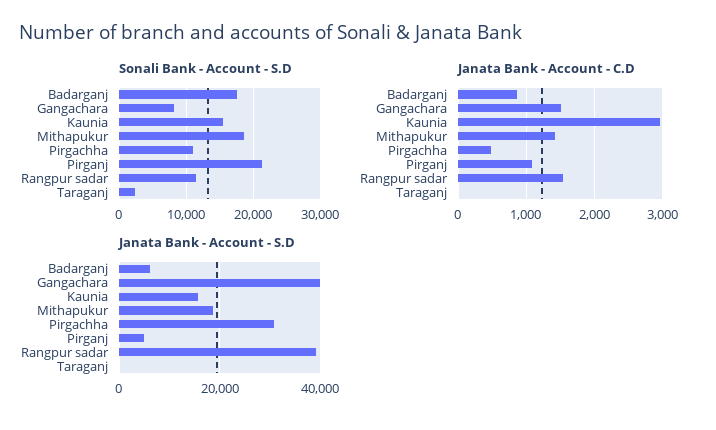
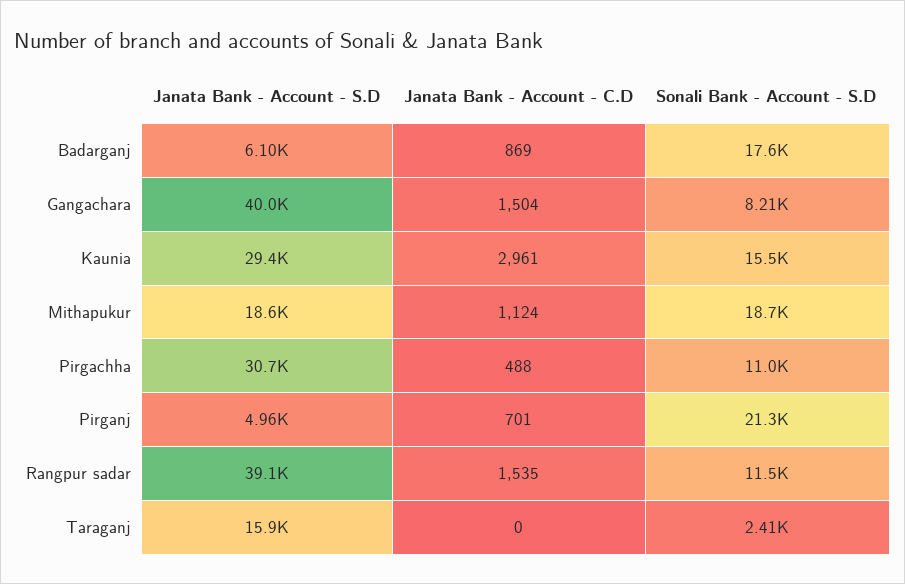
Janata Bank - Account - C.D, Mithapukur: 1400 -> 1124
Janata Bank - Account - C.D, Pirganj: 1100 -> 701
Janata Bank - Account - S.D, Kaunia: 16000 -> 29400
Janata Bank - Account - S.D, Taraganj: 0 -> 15900

